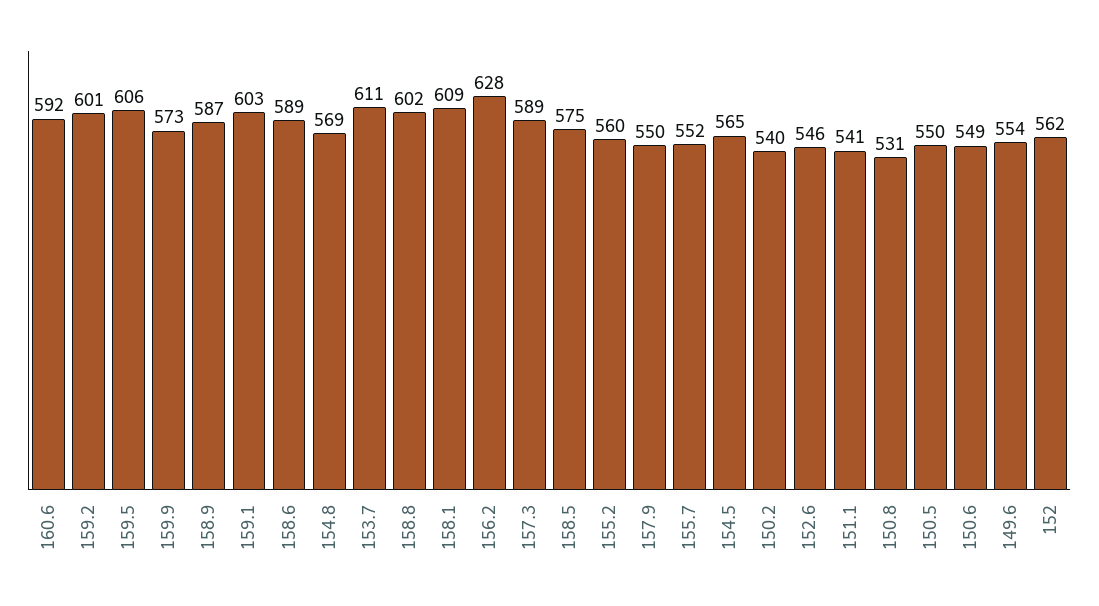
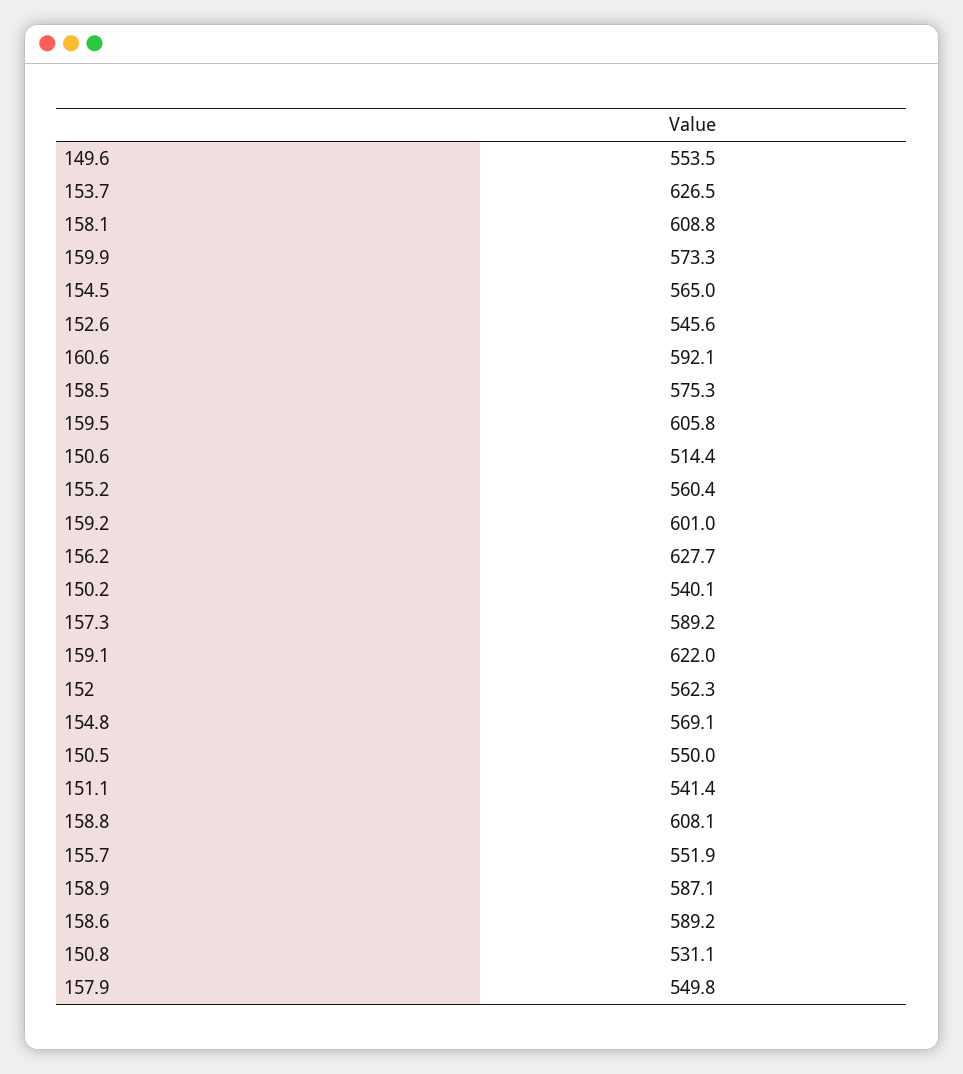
159.1: 603 -> 622
153.7: 611 -> 626.5
158.8: 602 -> 608.1
150.6: 549 -> 514.4

